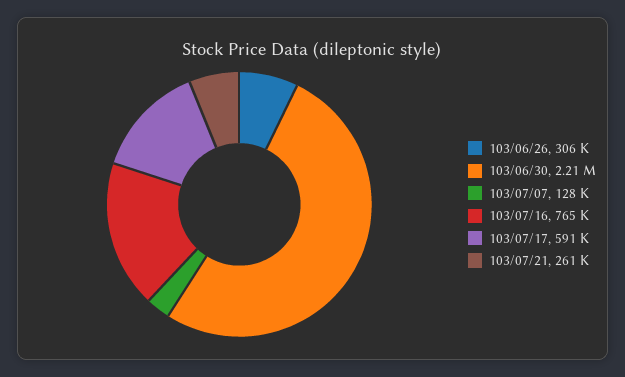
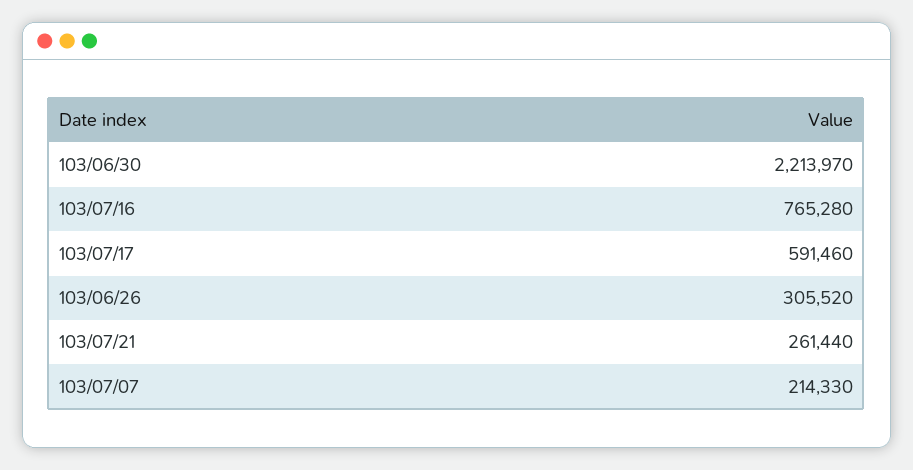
103/07/07: 128000 -> 214330

